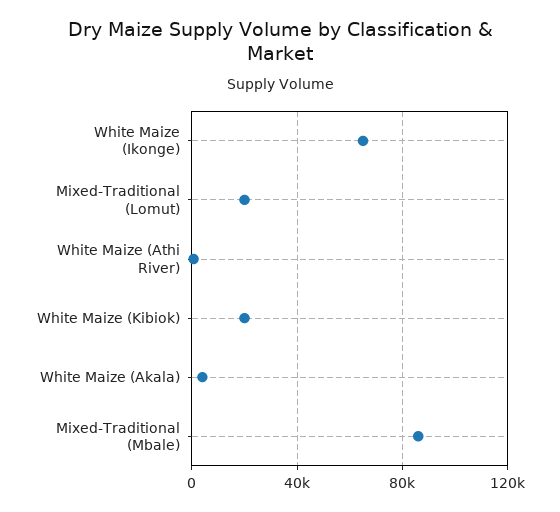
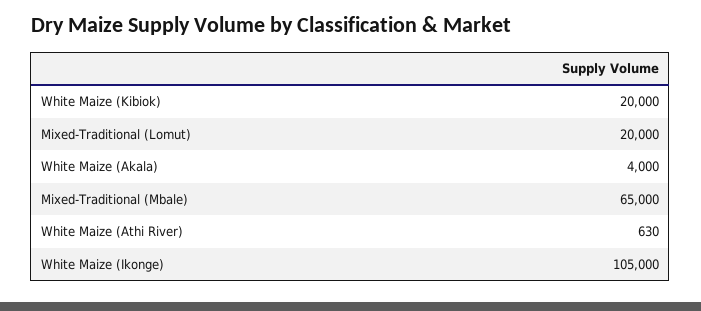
White Maize (Ikonge): 65000 -> 105000
Mixed-Traditional (Mbale): 85000 -> 65000

